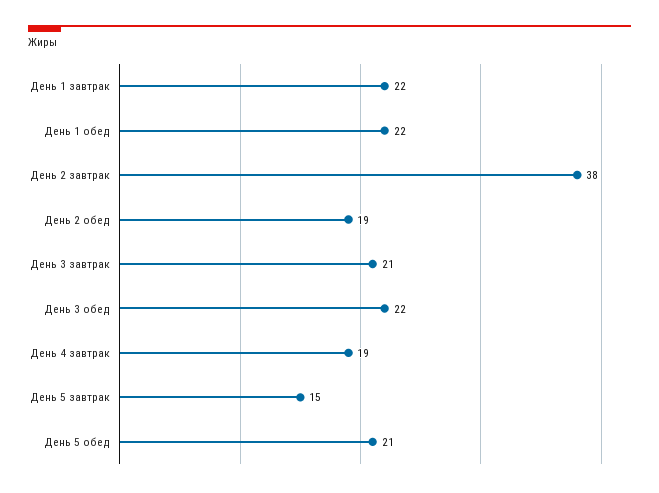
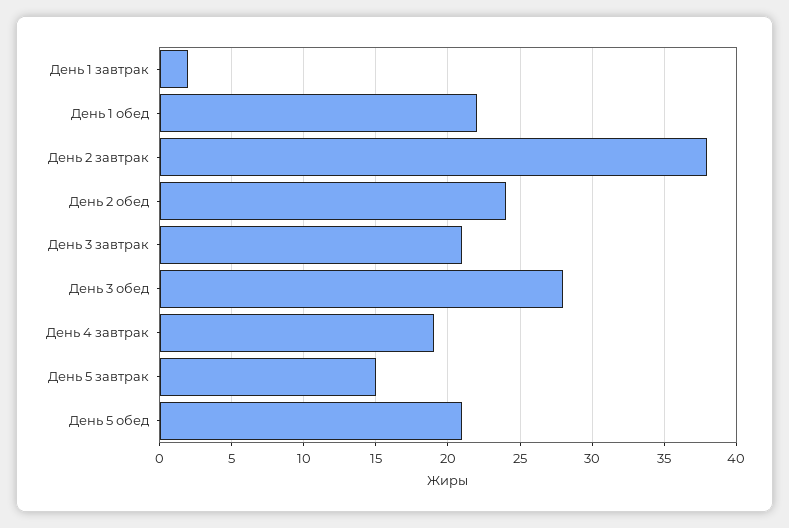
День 1 завтрак: 22 -> 2
День 2 обед: 19 -> 24
День 3 обед: 22 -> 28

